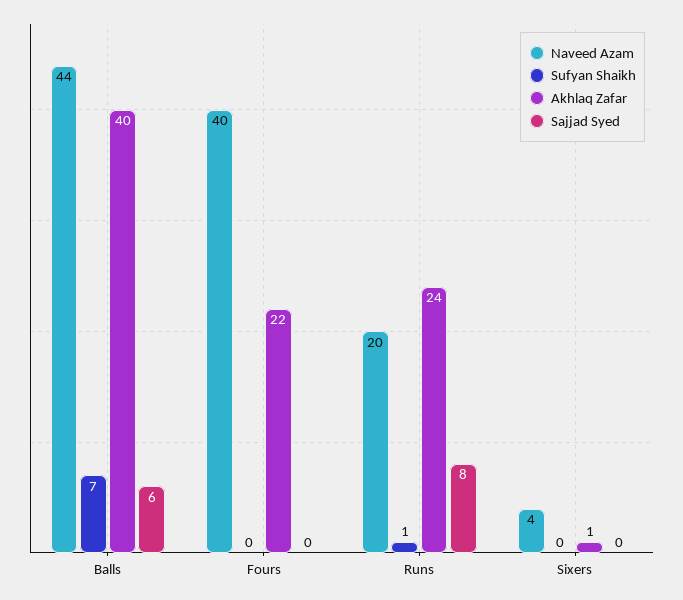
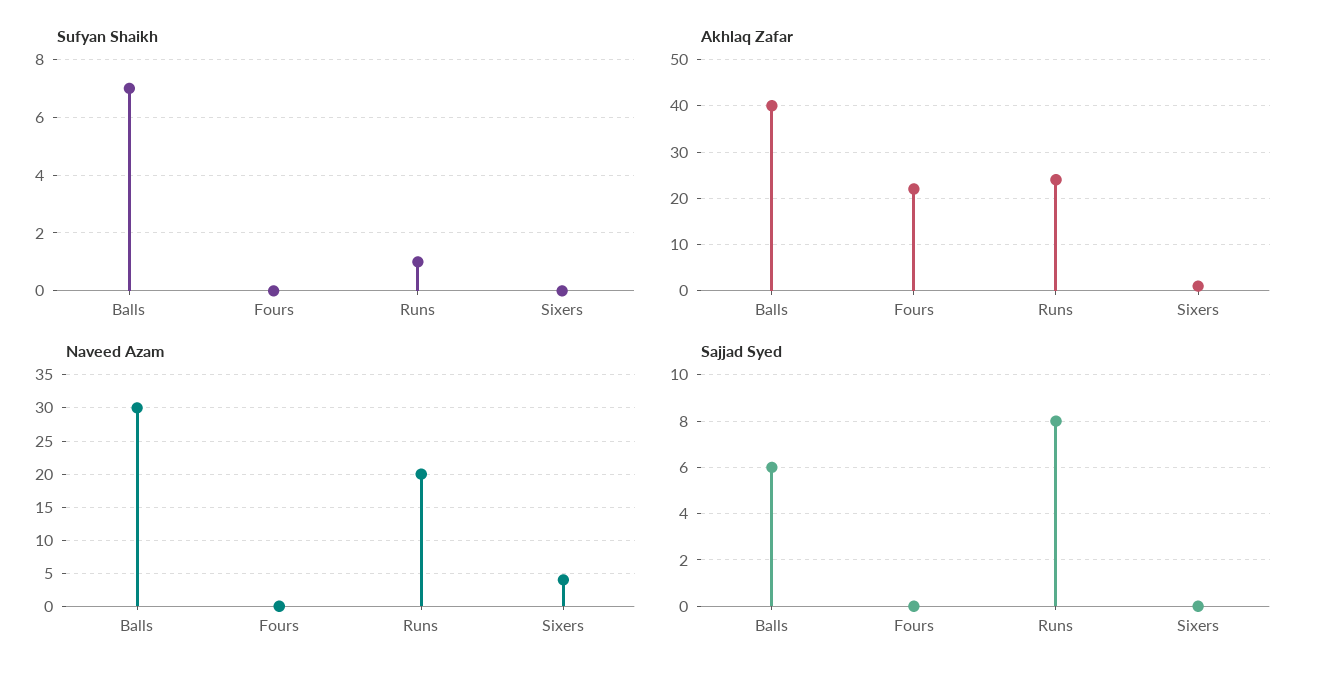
Naveed Azam, Balls: 44 -> 30
Naveed Azam, Fours: 40 -> 0

